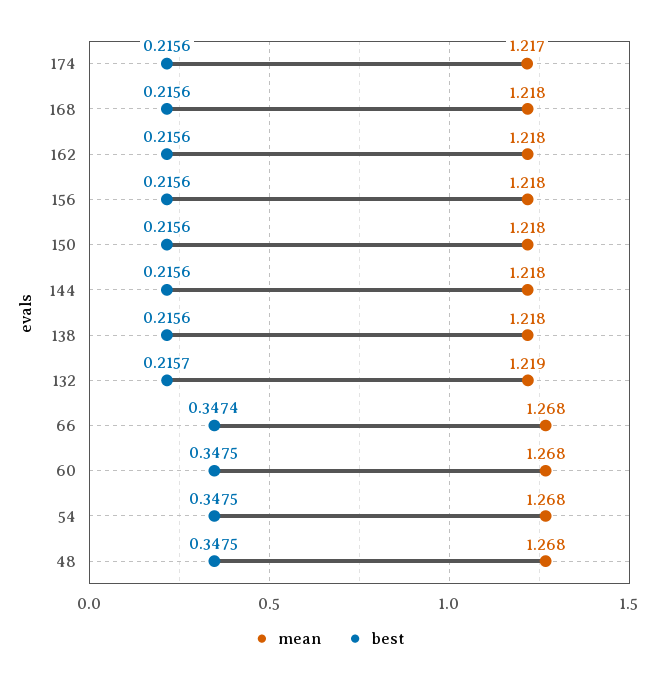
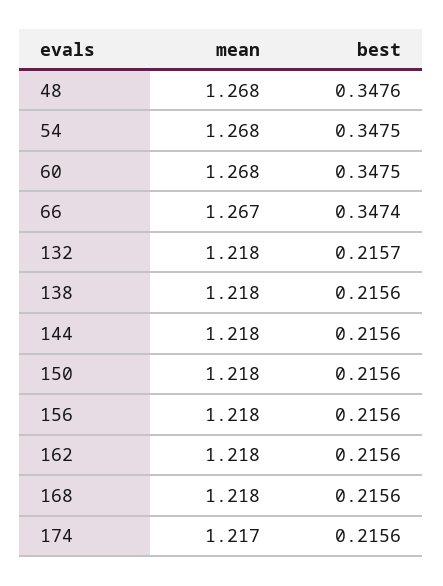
mean, 132: 1.219 -> 1.218
mean, 66: 1.268 -> 1.267
best, 48: 0.3475 -> 0.3476

